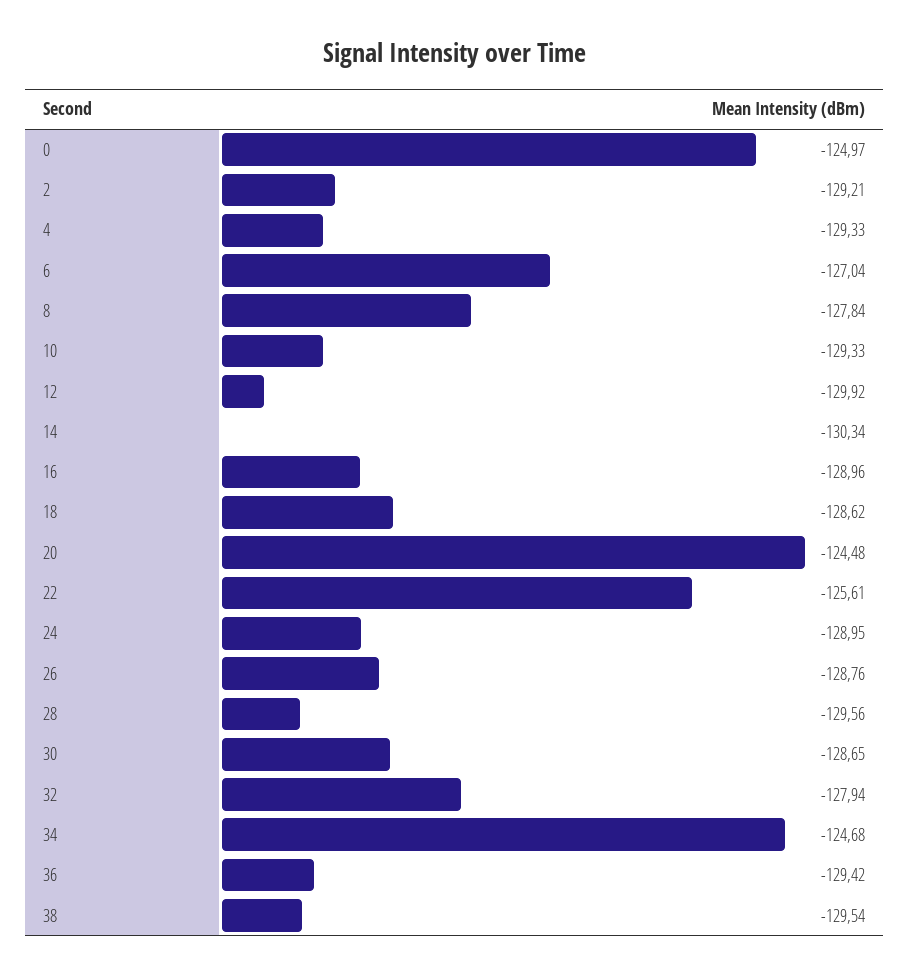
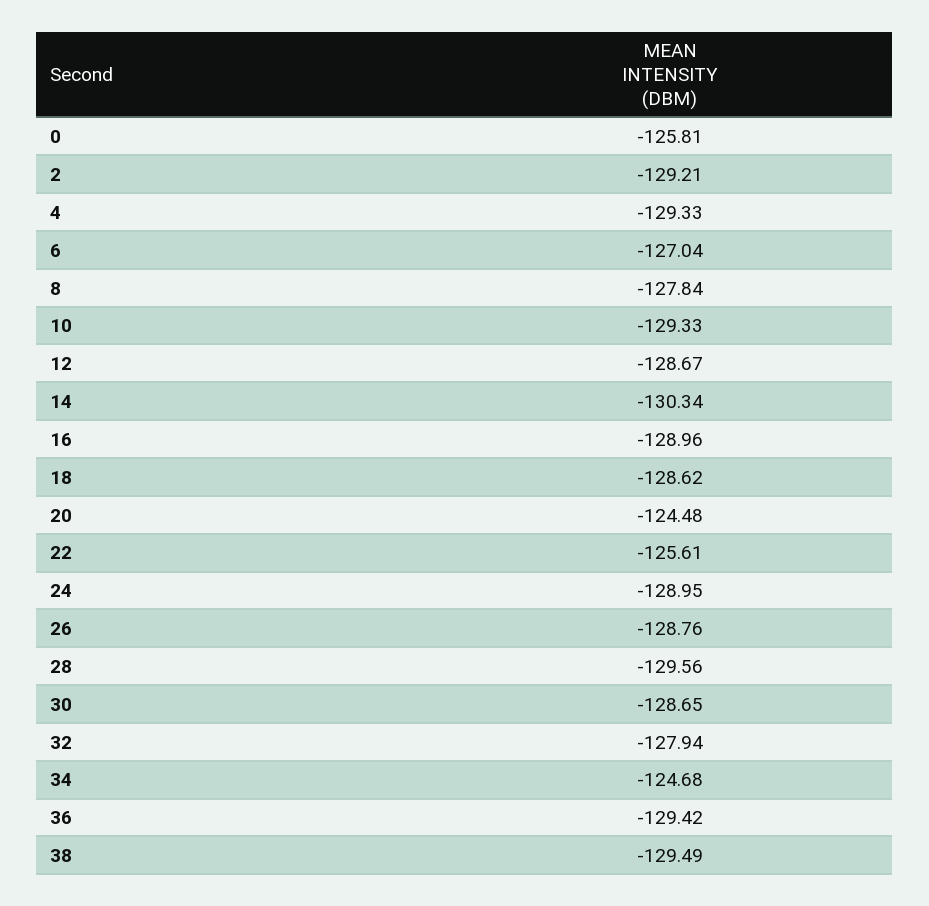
0: -124.97 -> -125.81
12: -129.92 -> -128.67
38: -129.54 -> -129.49

